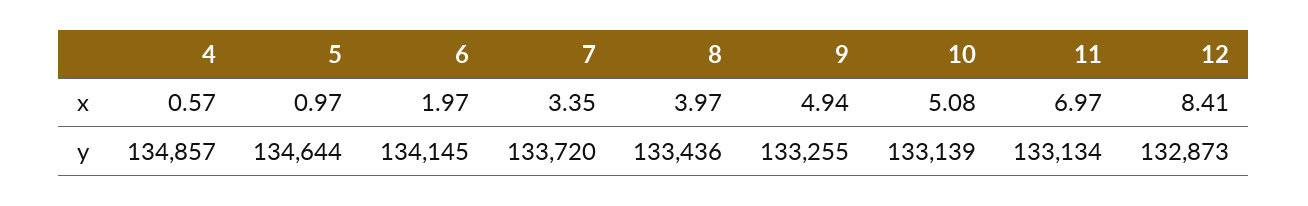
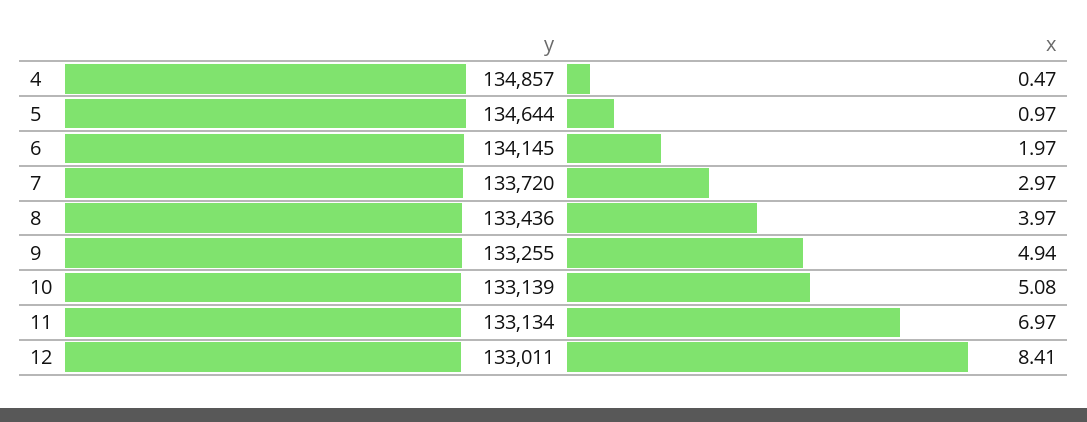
4, x: 0.57 -> 0.47
7, x: 3.35 -> 2.97
12, y: 132873 -> 133011

